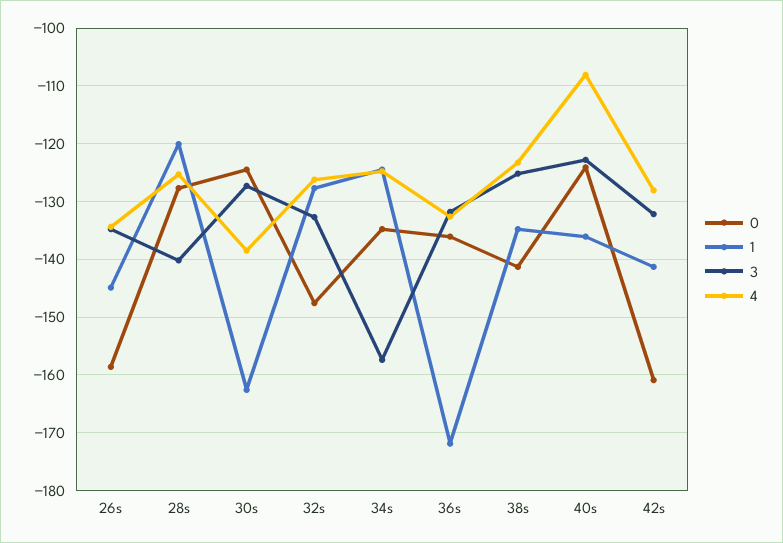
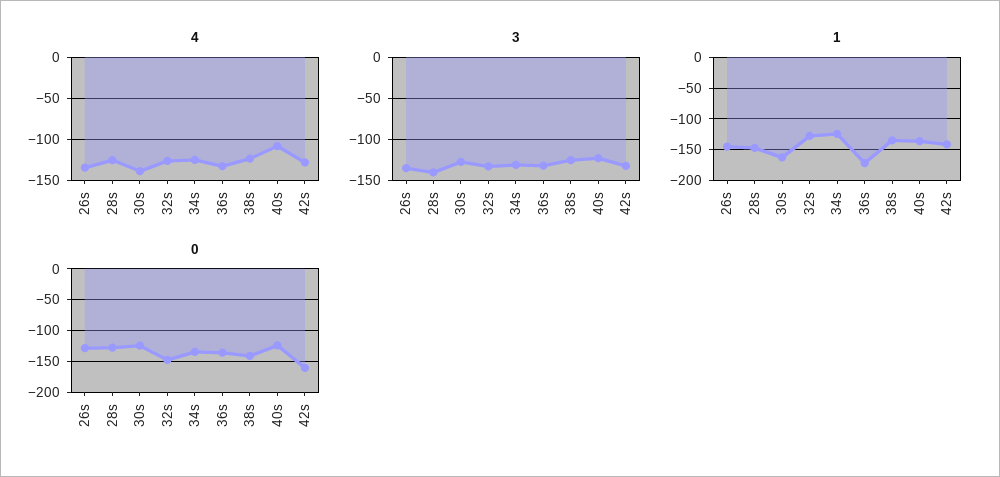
0, 26s: -158 -> -130
1, 28s: -120 -> -150
3, 34s: -158 -> -130

